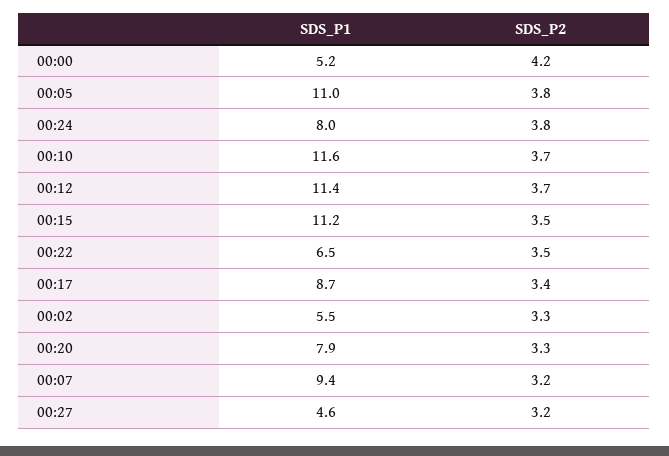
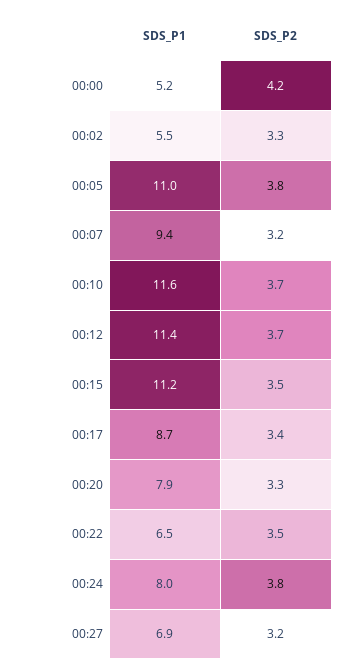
SDS_P1, 00:27: 4.6 -> 6.9

